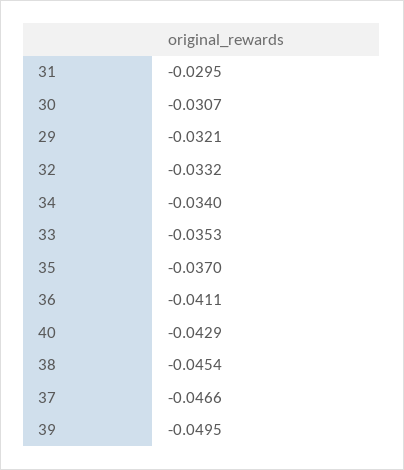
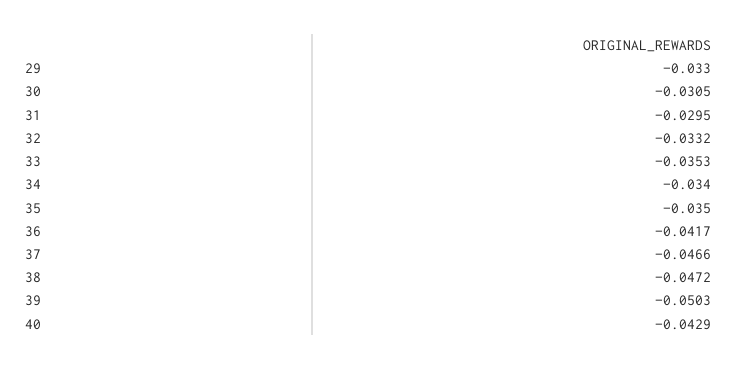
30: -0.0307 -> -0.0305
29: -0.0321 -> -0.033
35: -0.037 -> -0.035
36: -0.0411 -> -0.0417
38: -0.0454 -> -0.0472
39: -0.0495 -> -0.0503

